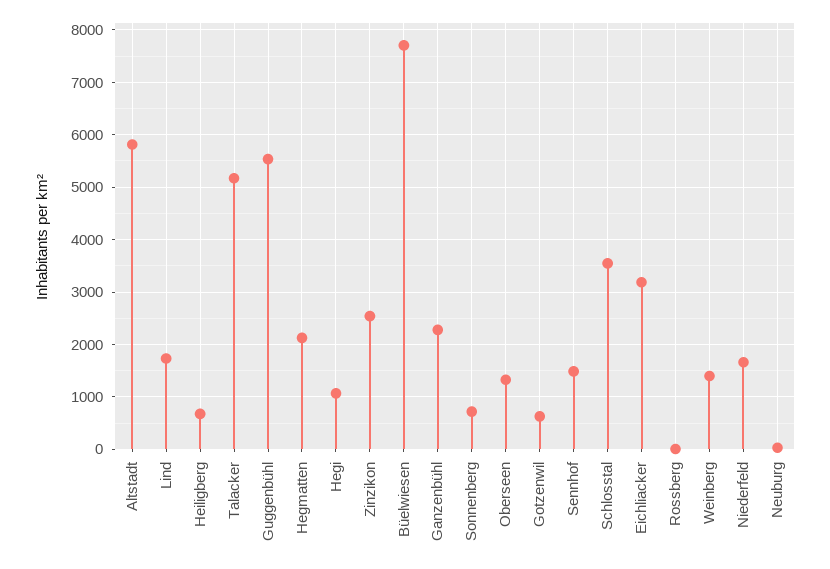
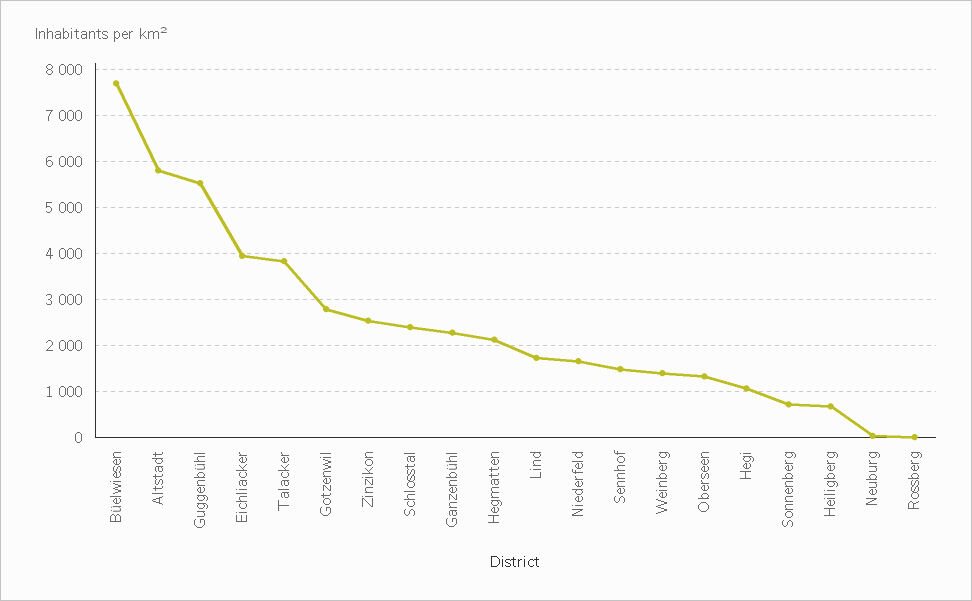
Talacker: 5200 -> 3800
Gotzenwil: 600 -> 2800
Schlosstal: 3600 -> 2400
Eichliacker: 3200 -> 4000

